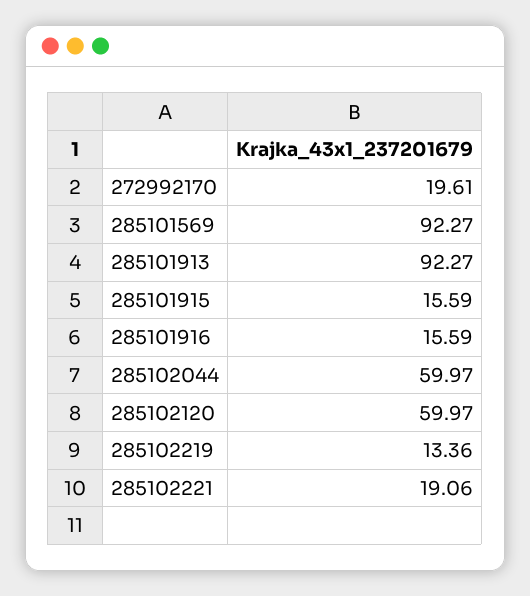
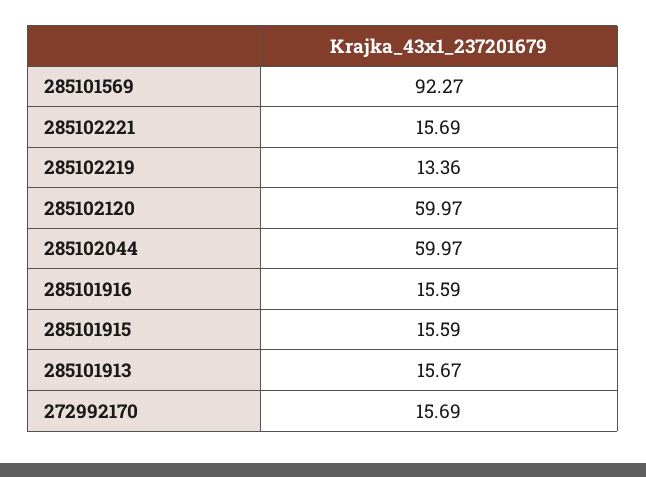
272992170: 19.61 -> 15.69
285101913: 92.27 -> 15.67
285102221: 19.06 -> 15.69

